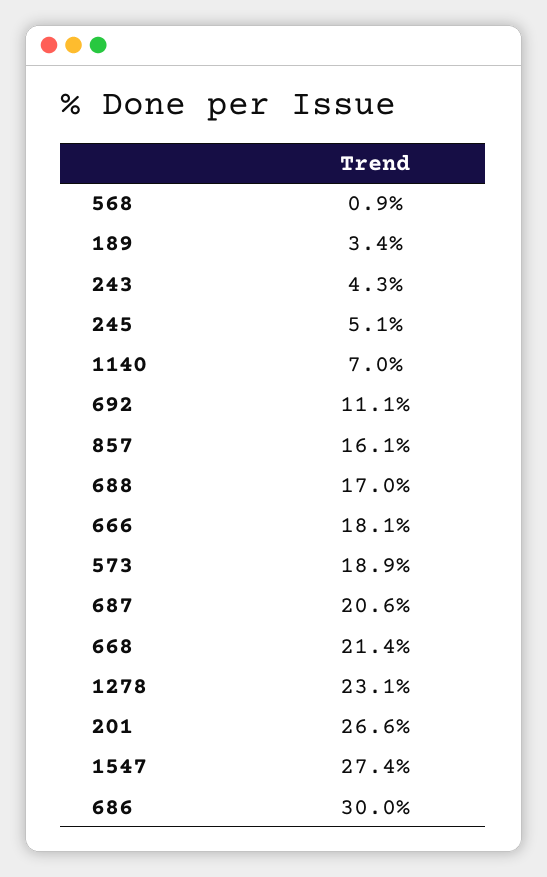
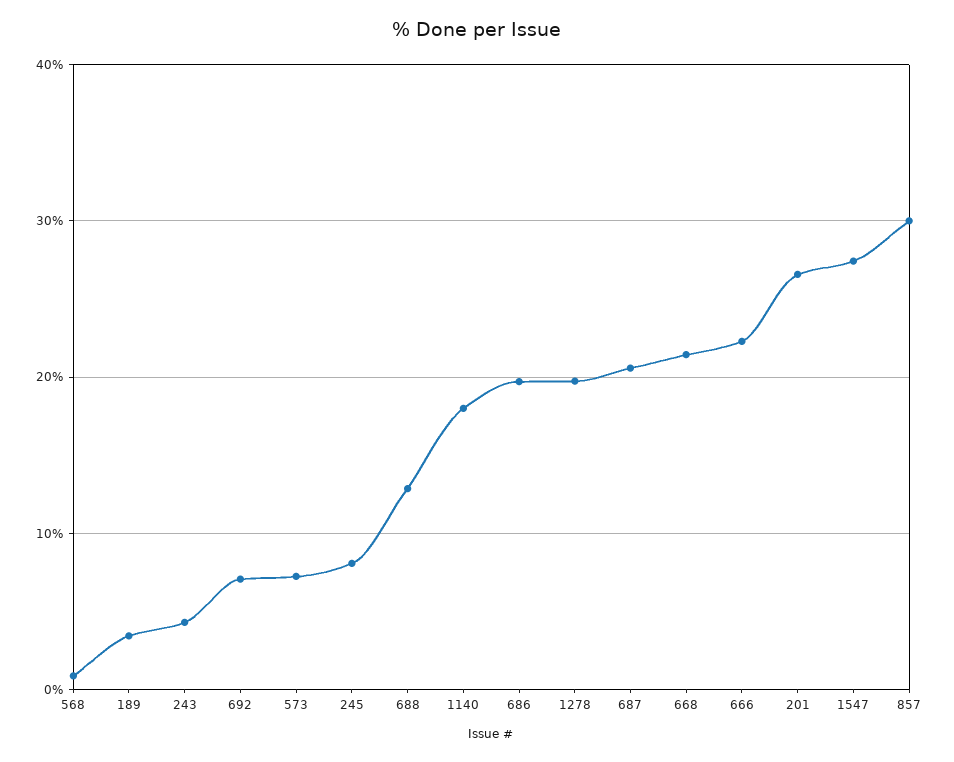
245: 5.1 -> 8
1140: 7 -> 18
692: 11.1 -> 7
857: 16.1 -> 30
688: 17 -> 13
666: 18.1 -> 22
573: 18.9 -> 7
1278: 23.1 -> 20
686: 30 -> 20

